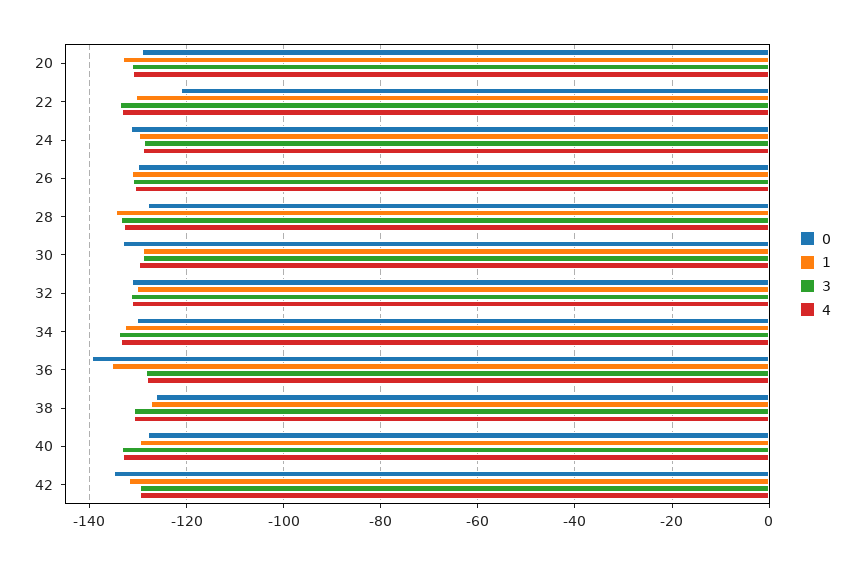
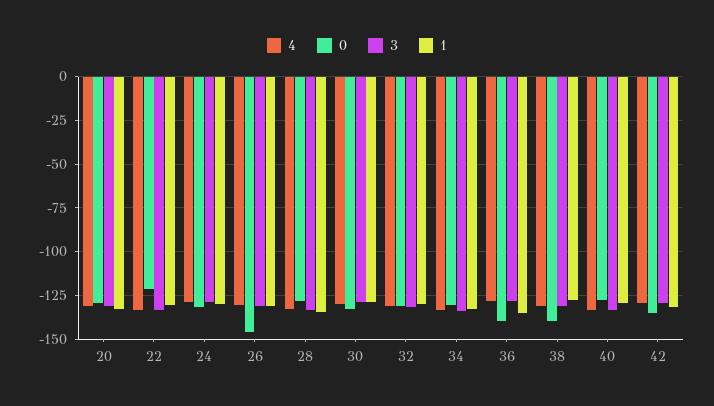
0, 26: -130 -> -145
0, 38: -126 -> -140

